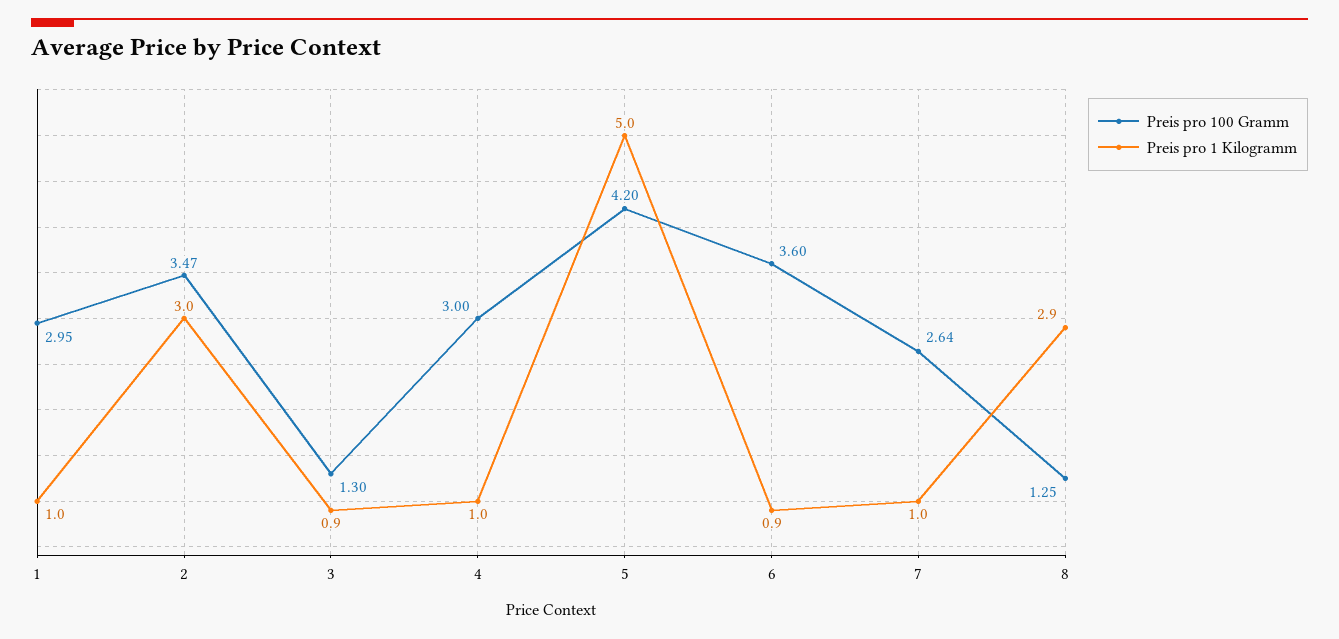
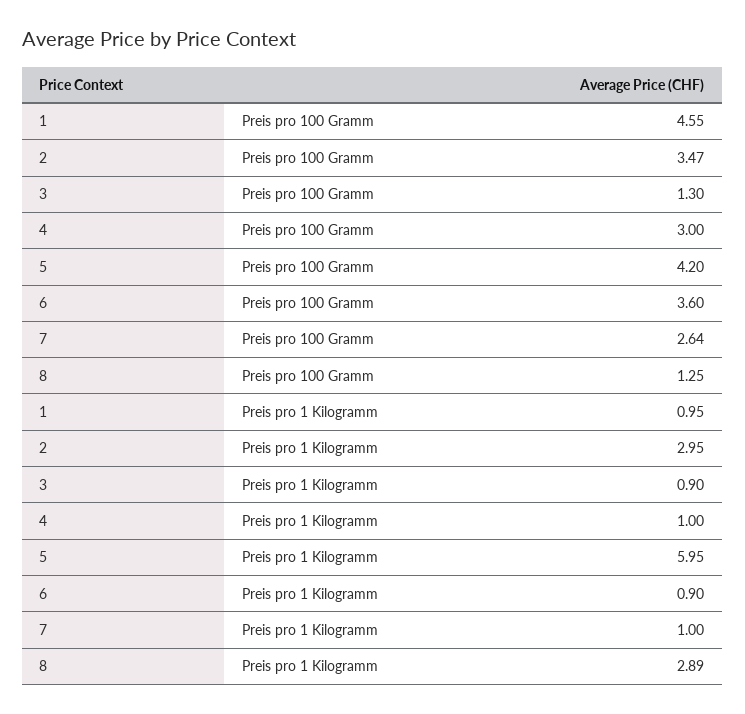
Preis pro 100 Gramm, 1: 2.95 -> 4.55
Preis pro 1 Kilogramm, 5: 5 -> 5.95

